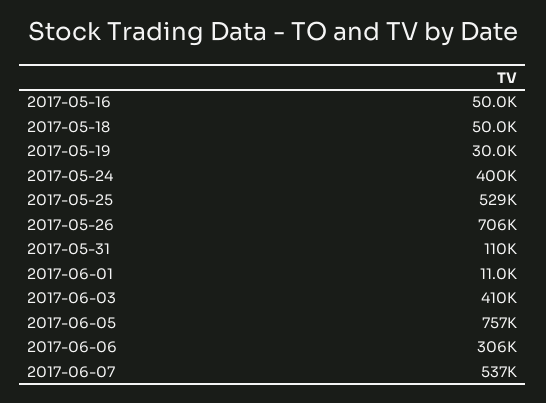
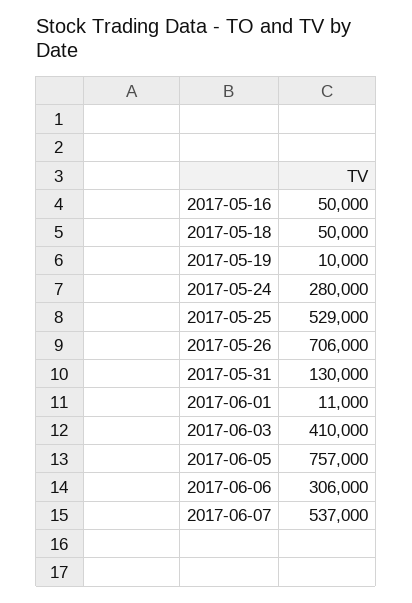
2017-05-19: 30000 -> 10000
2017-05-24: 400000 -> 280000
2017-05-31: 110000 -> 130000

